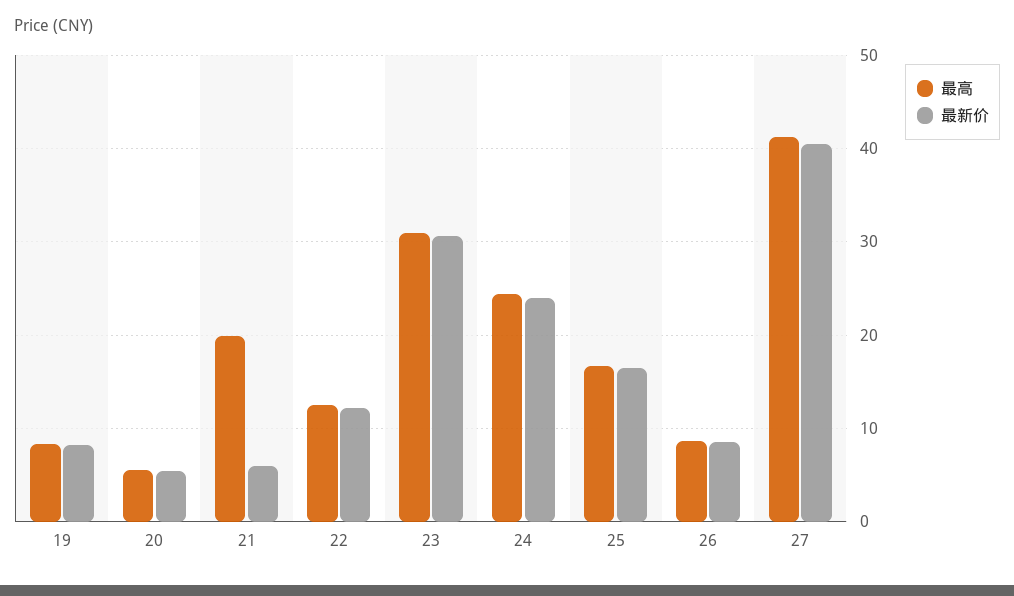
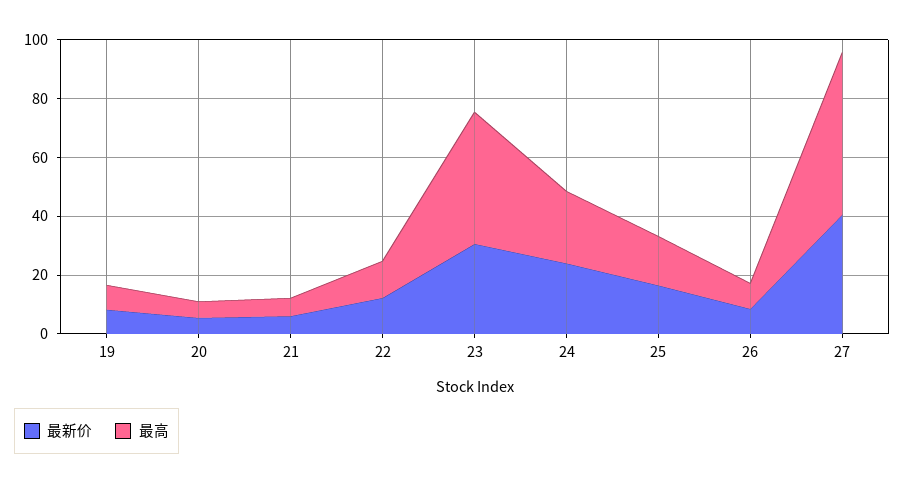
最高, 21: 20 -> 5
最高, 23: 31 -> 45
最高, 27: 41 -> 55

